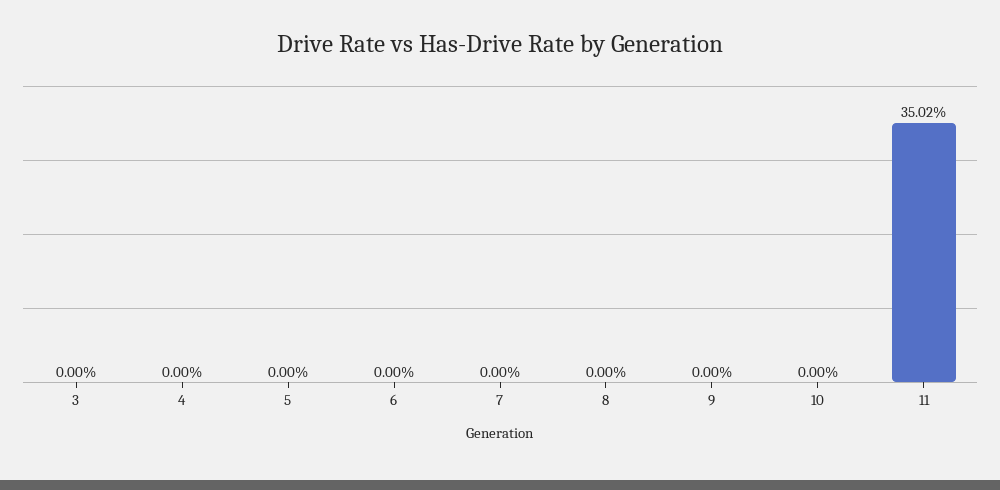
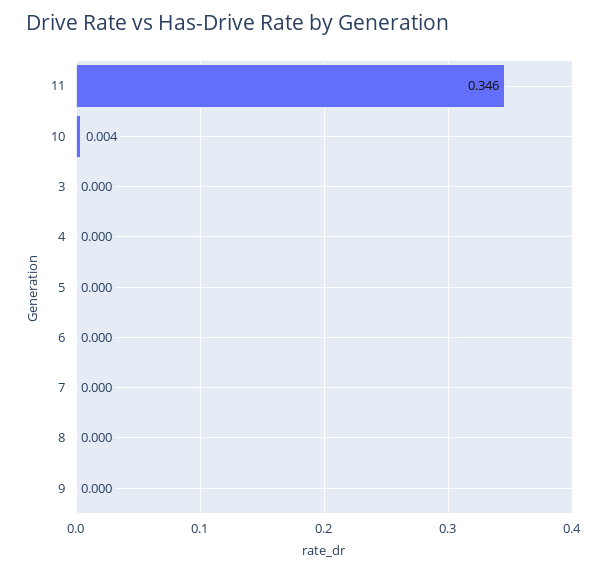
10: 0 -> 0.004
11: 0.3502 -> 0.346

